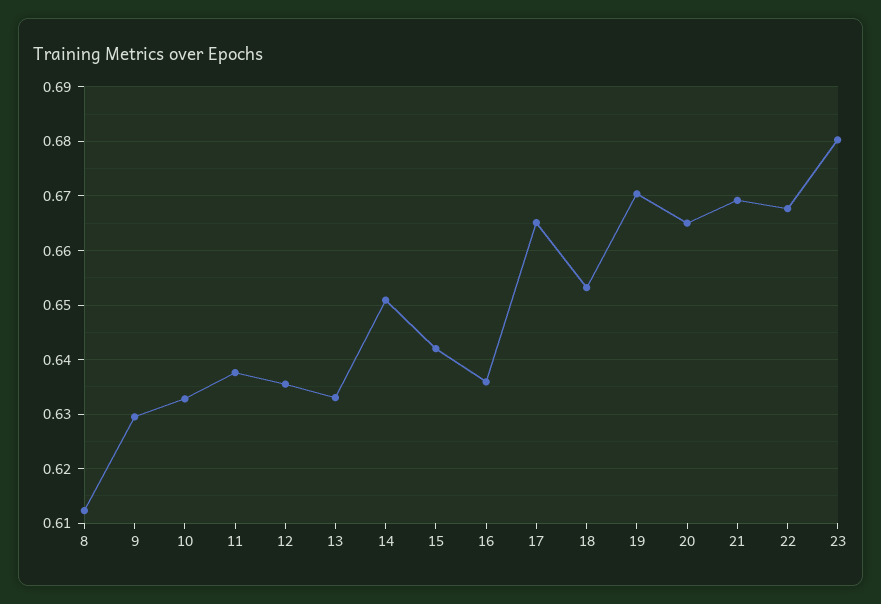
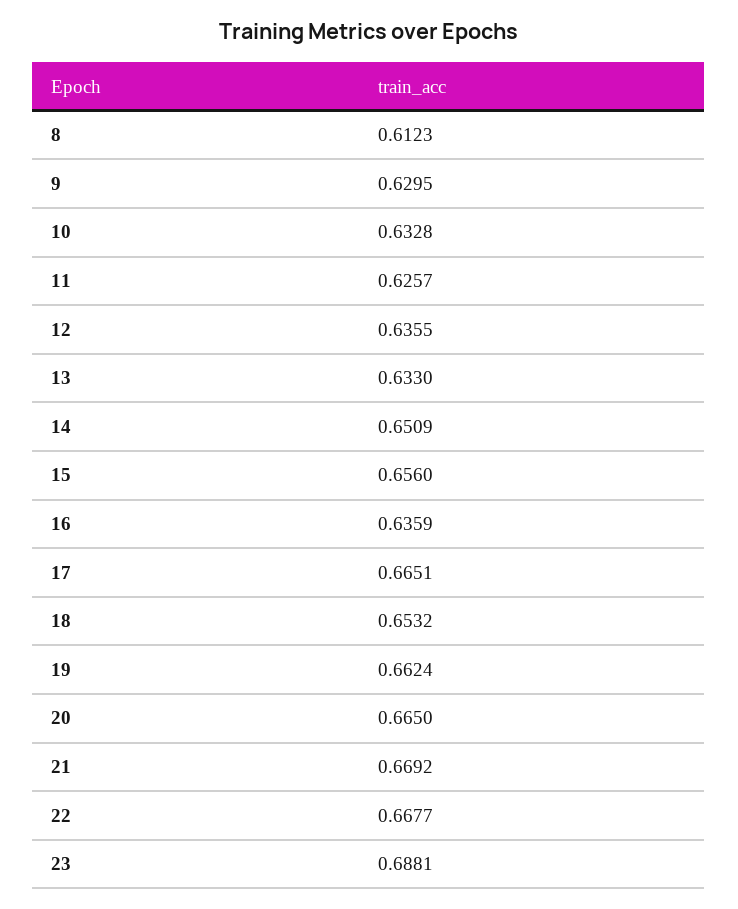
11: 0.638 -> 0.6257
15: 0.642 -> 0.656
19: 0.67 -> 0.6624
23: 0.68 -> 0.6881

